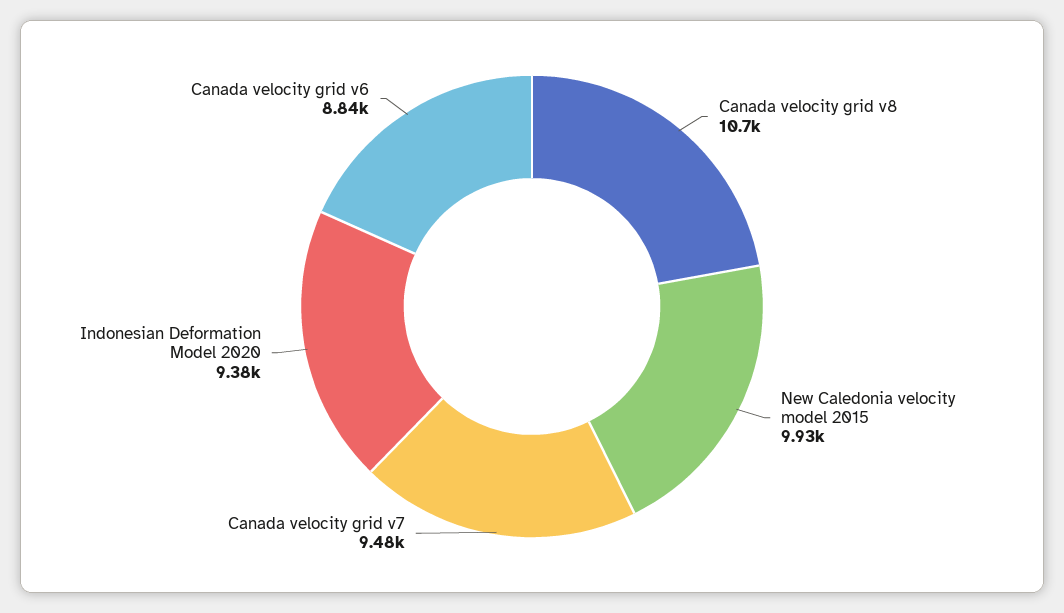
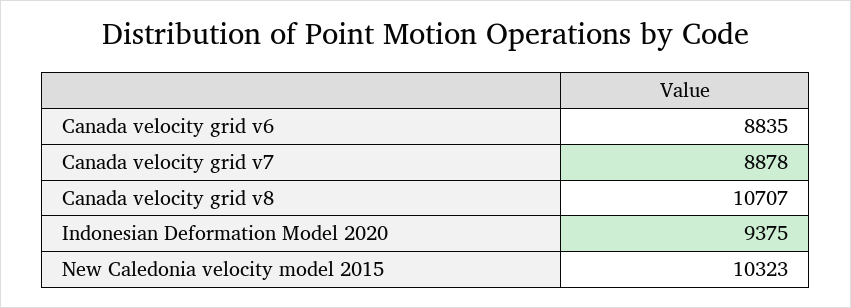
New Caledonia velocity model 2015: 9930 -> 10323
Canada velocity grid v7: 9480 -> 8878

